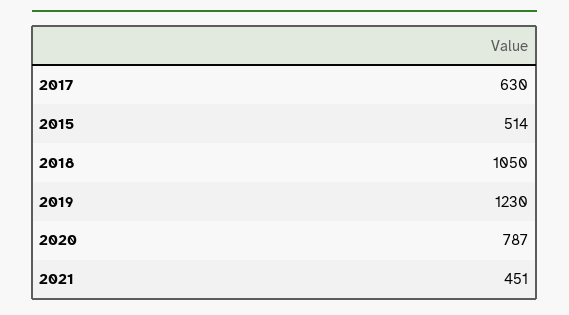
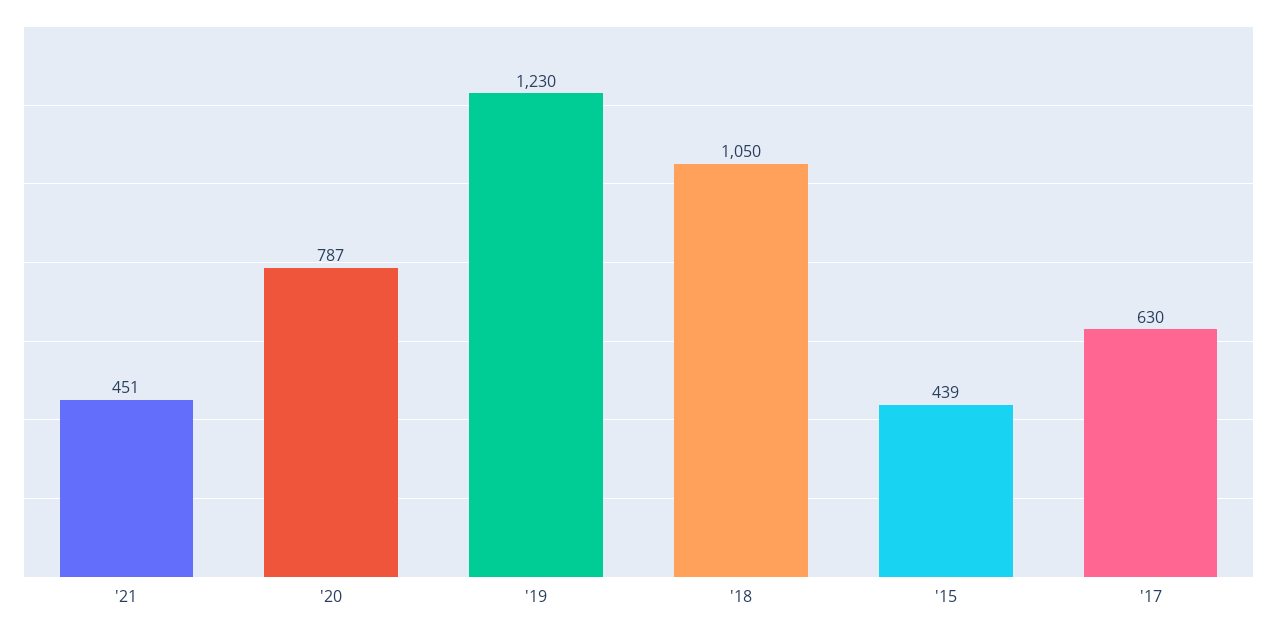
2015: 514 -> 439

